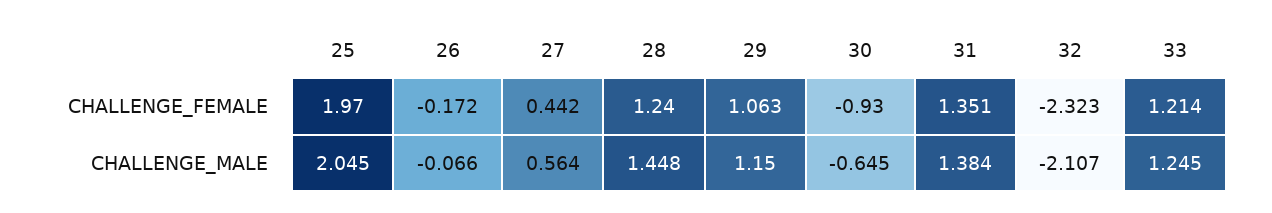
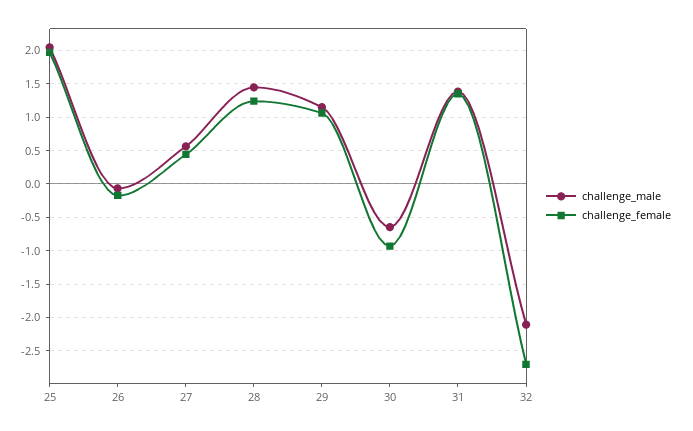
CHALLENGE_FEMALE, 32: -2.323 -> -2.7
CHALLENGE_FEMALE, 33: 1.214 -> none
CHALLENGE_MALE, 33: 1.245 -> none

